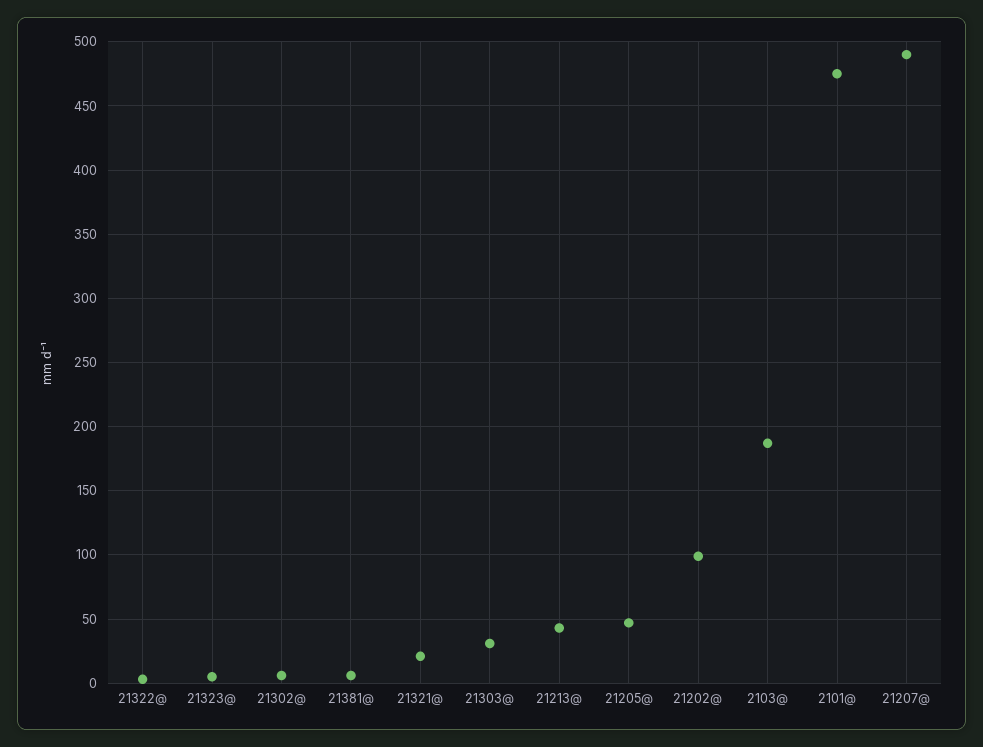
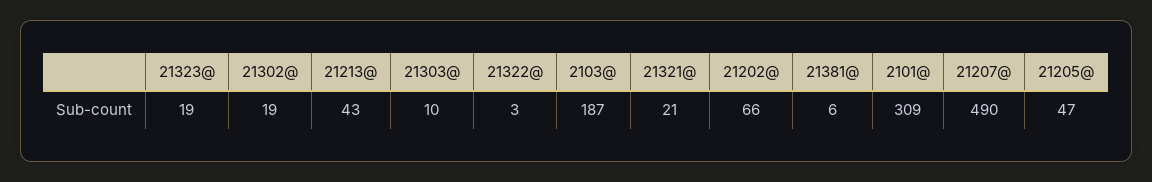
21323@: 5 -> 19
21302@: 5 -> 19
21303@: 30 -> 10
21202@: 100 -> 66
2101@: 475 -> 309

